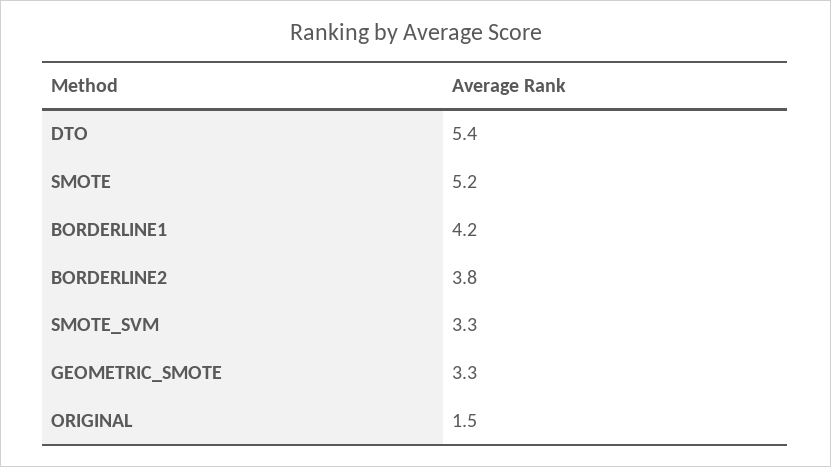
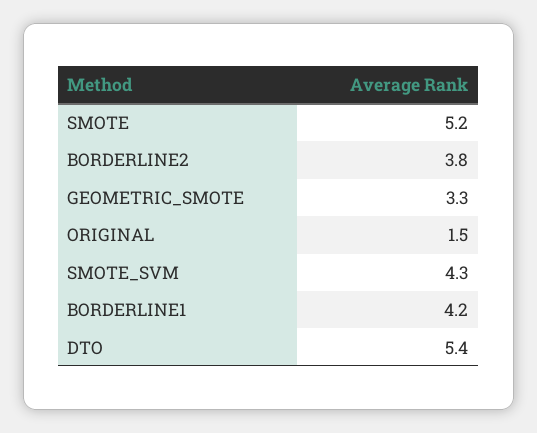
SMOTE_SVM: 3.3 -> 4.3

